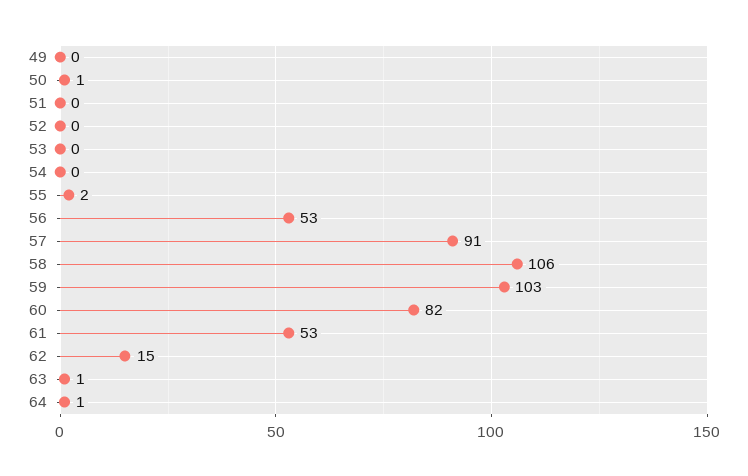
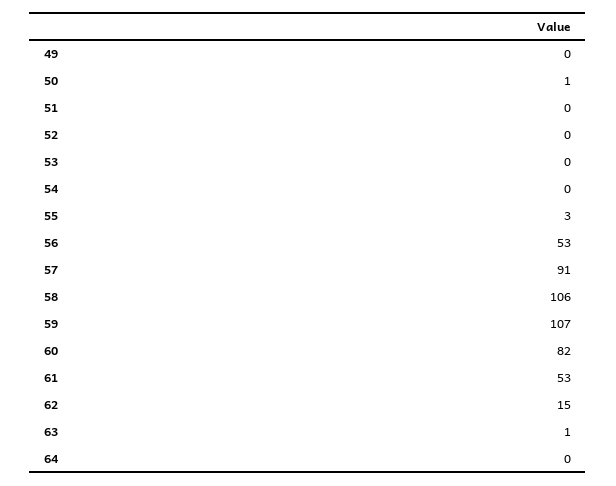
55: 2 -> 3
59: 103 -> 107
64: 1 -> 0

